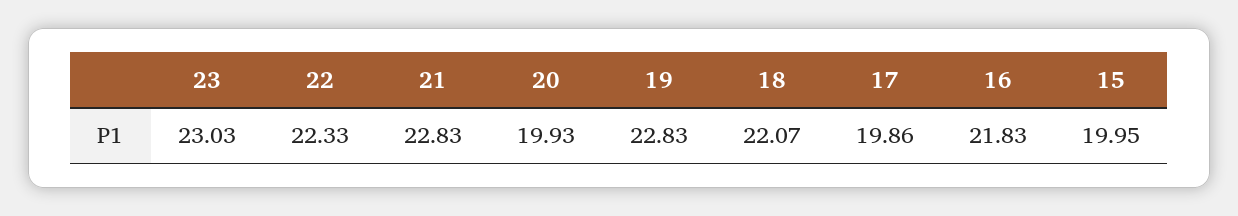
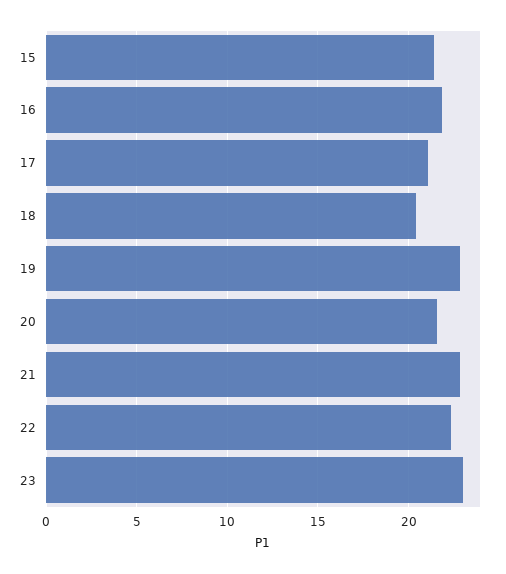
20: 19.93 -> 21.5
18: 22.07 -> 20.5
17: 19.86 -> 21
15: 19.95 -> 21.5

